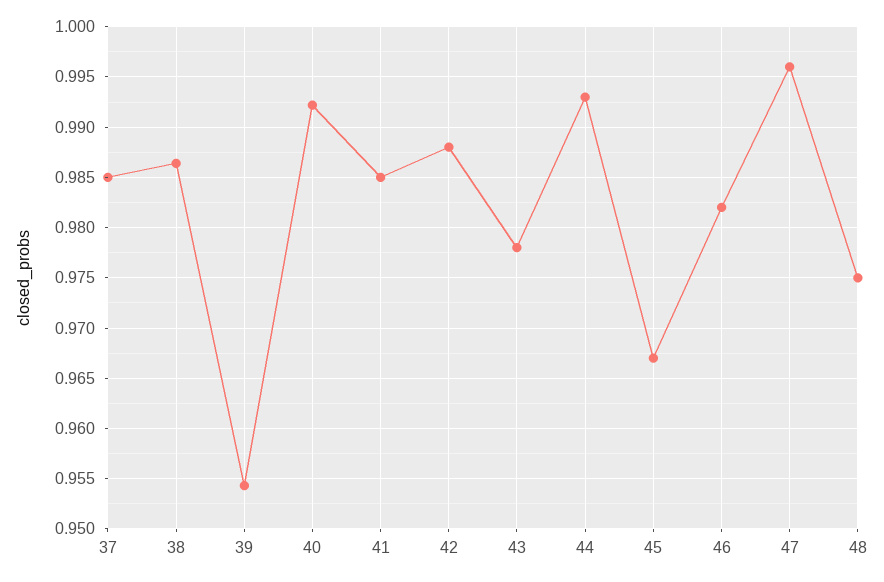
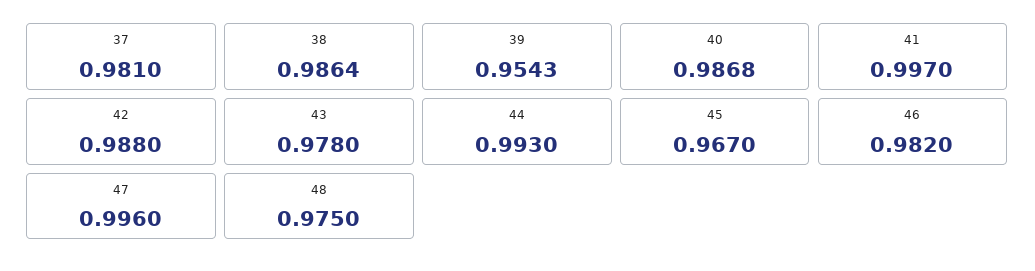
37: 0.985 -> 0.981
40: 0.992 -> 0.9868
41: 0.985 -> 0.997

